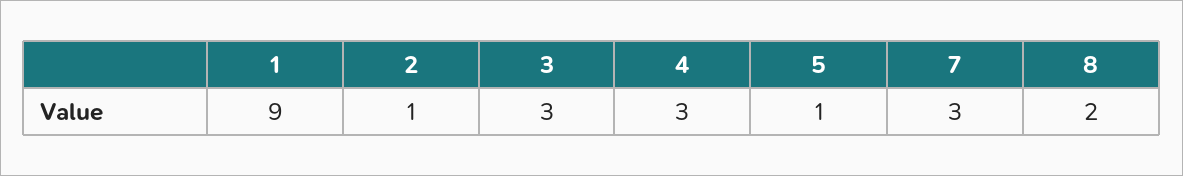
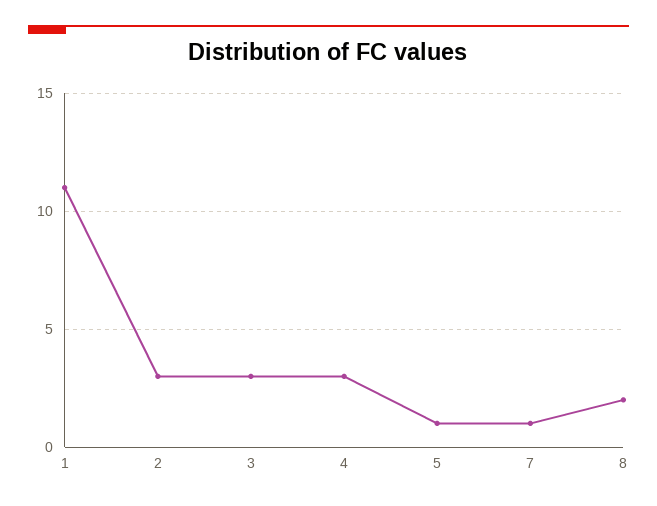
1: 9 -> 11
2: 1 -> 3
7: 3 -> 1

